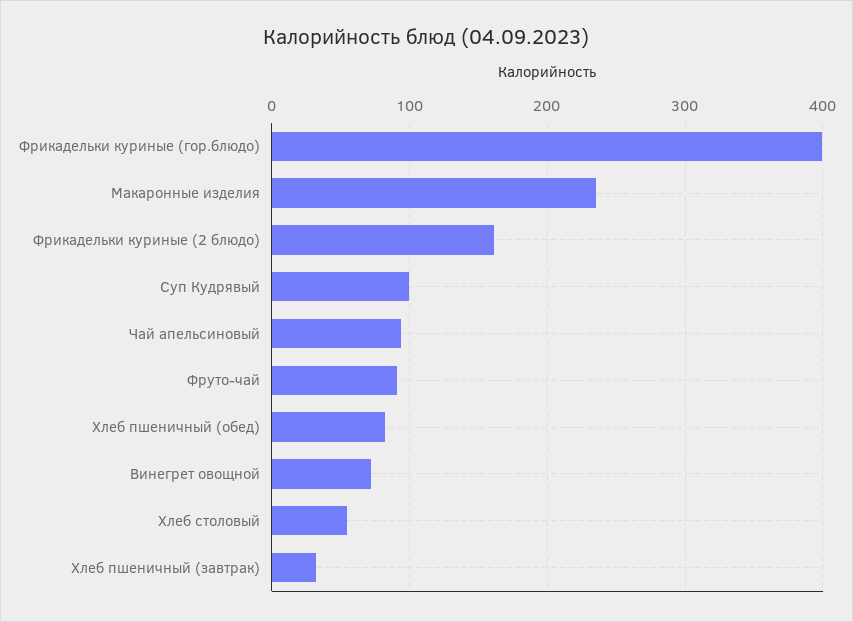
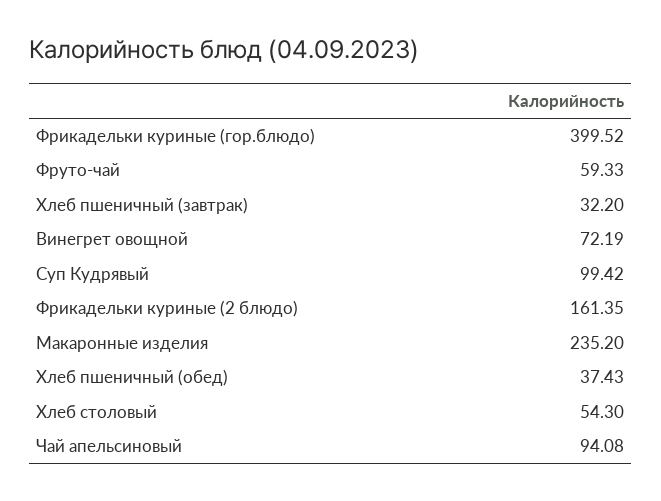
Фруто-чай: 90 -> 59.33
Хлеб пшеничный (обед): 80 -> 37.43

